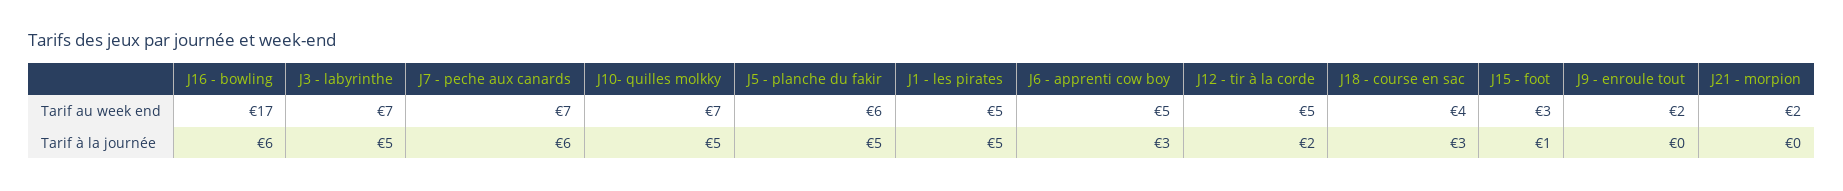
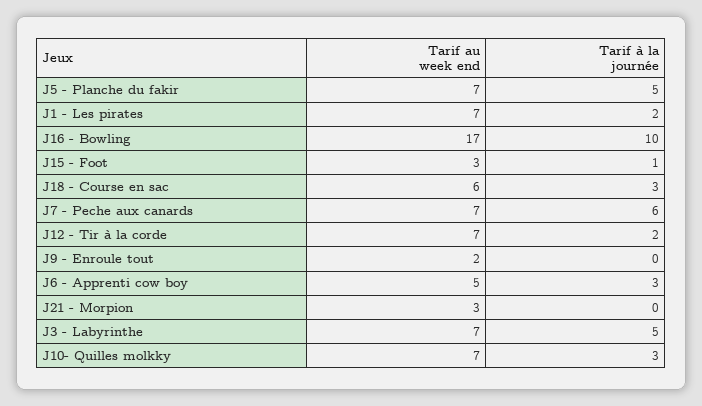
J5 - planche du fakir, Tarif au week end: 6 -> 7
J1 - les pirates, Tarif au week end: 5 -> 7
J12 - tir à la corde, Tarif au week end: 5 -> 7
J18 - course en sac, Tarif au week end: 4 -> 6
J21 - morpion, Tarif au week end: 2 -> 3
J16 - bowling, Tarif à la journée: 6 -> 10
J10- quilles molkky, Tarif à la journée: 5 -> 3
J1 - les pirates, Tarif à la journée: 5 -> 2

